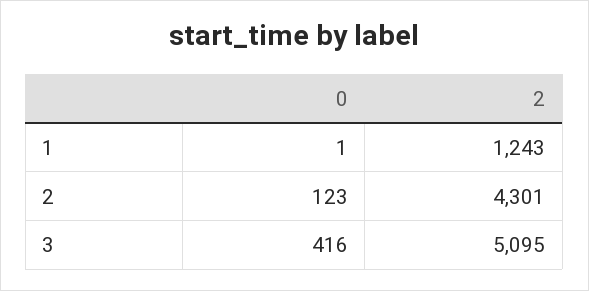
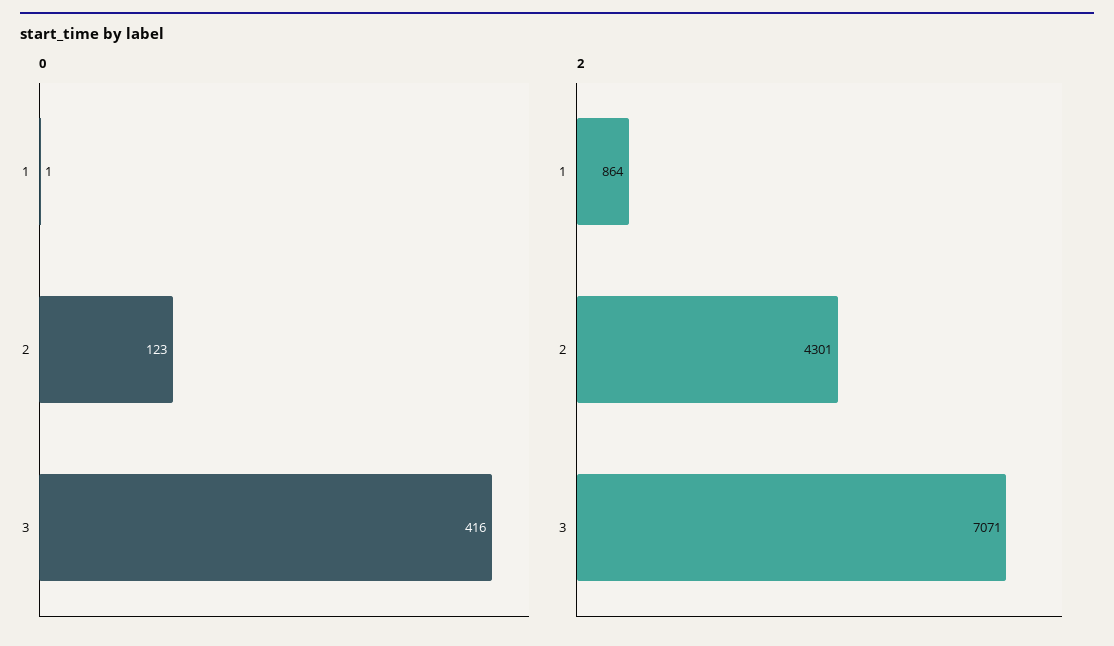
2, 1: 1243 -> 864
2, 3: 5095 -> 7071

